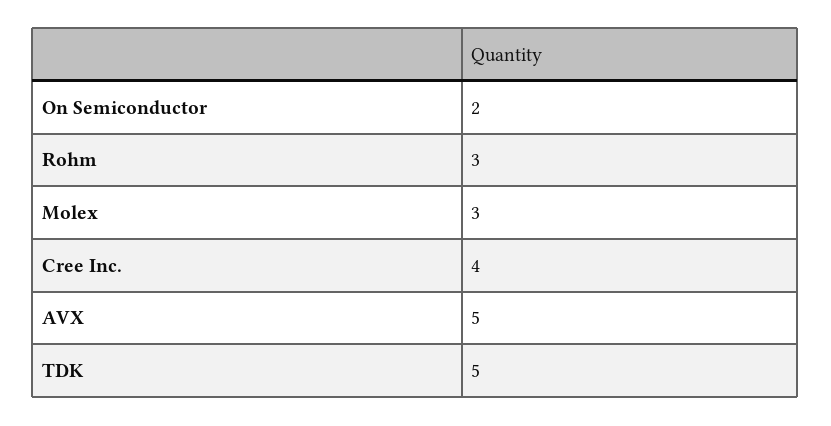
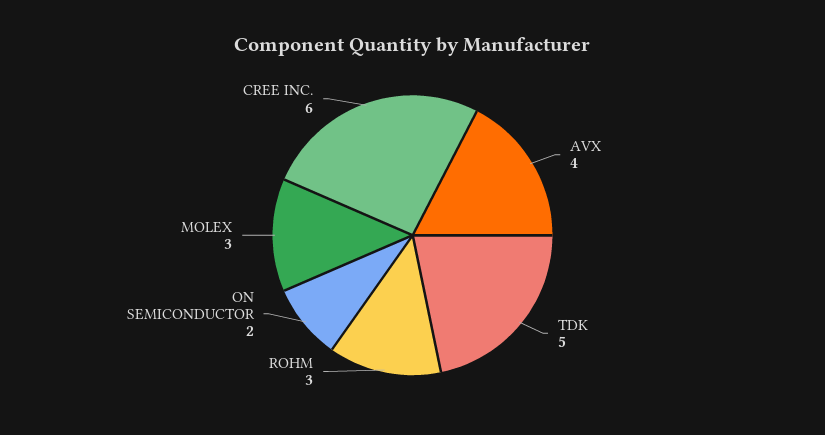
Cree Inc.: 4 -> 6
AVX: 5 -> 4

